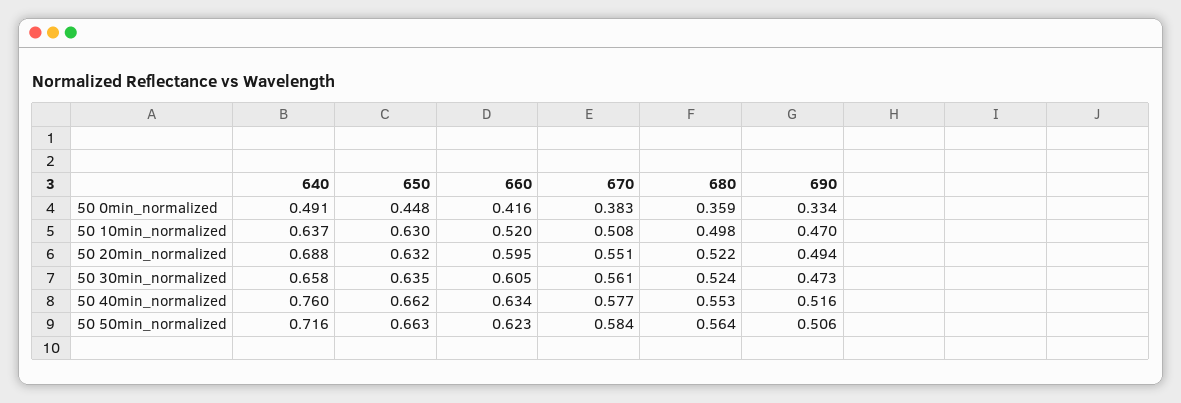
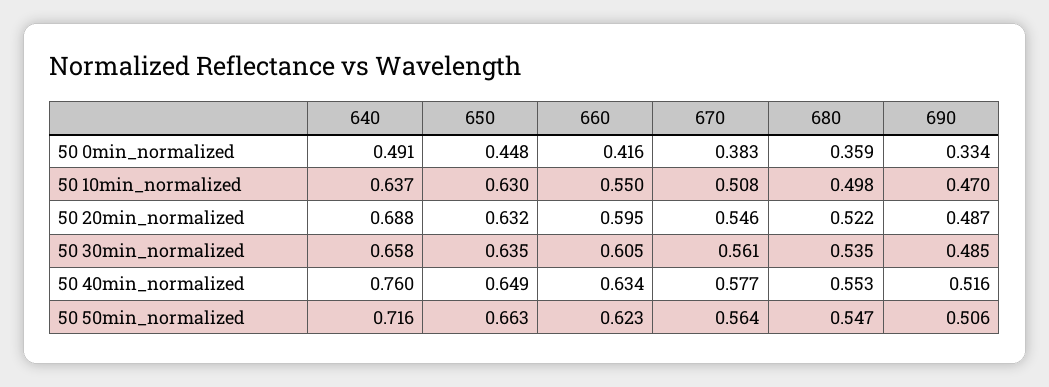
660, 50 10min_normalized: 0.52 -> 0.55
670, 50 20min_normalized: 0.551 -> 0.546
690, 50 20min_normalized: 0.494 -> 0.487
680, 50 30min_normalized: 0.524 -> 0.535
690, 50 30min_normalized: 0.473 -> 0.485
650, 50 40min_normalized: 0.662 -> 0.649
670, 50 50min_normalized: 0.584 -> 0.564
680, 50 50min_normalized: 0.564 -> 0.547

